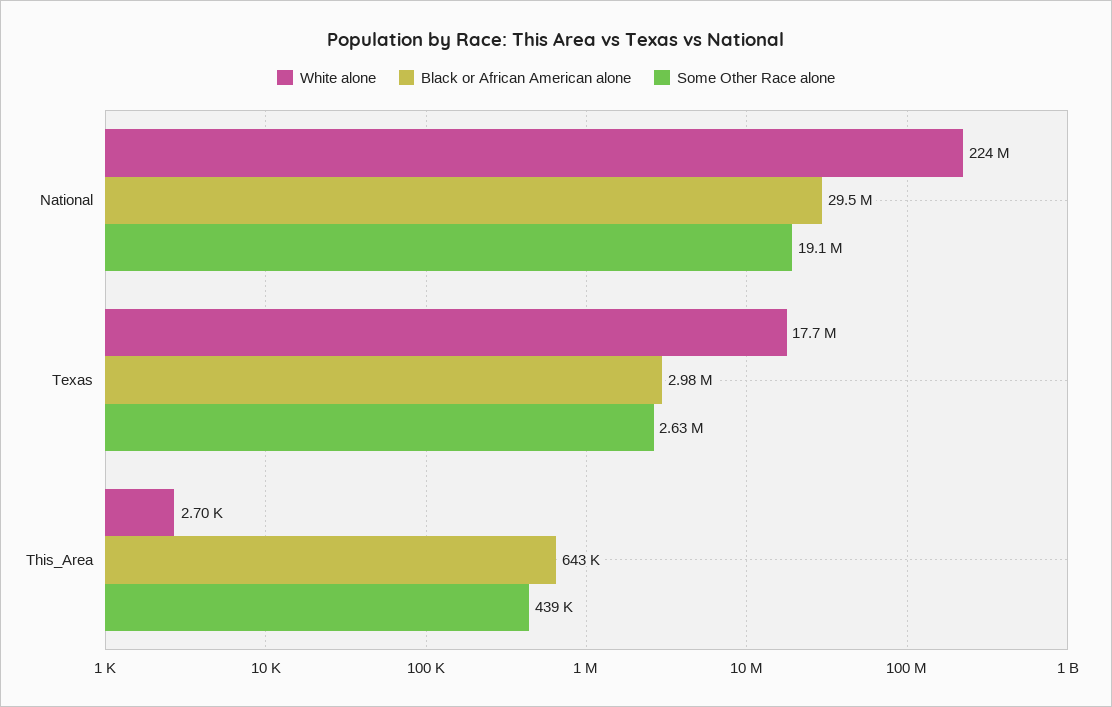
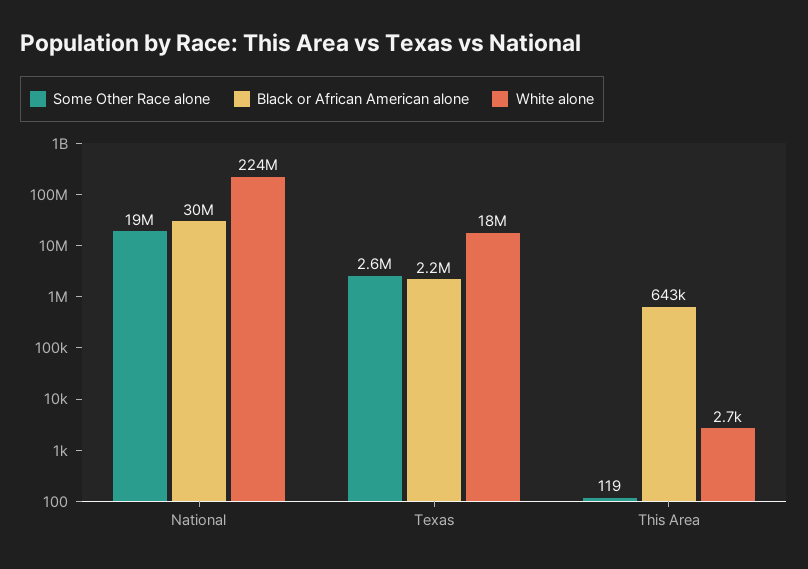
Black or African American alone, Texas: 2980000 -> 2200000
Some Other Race alone, This_Area: 439000 -> 119

